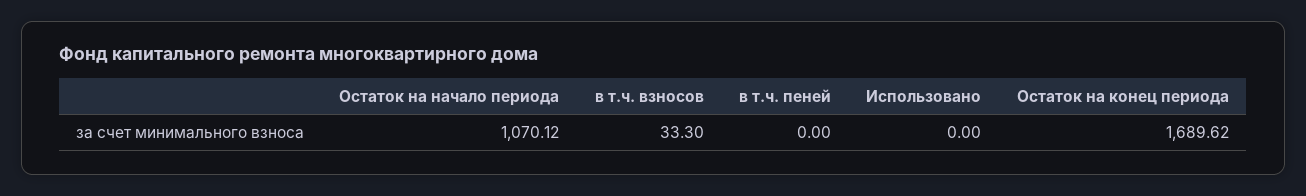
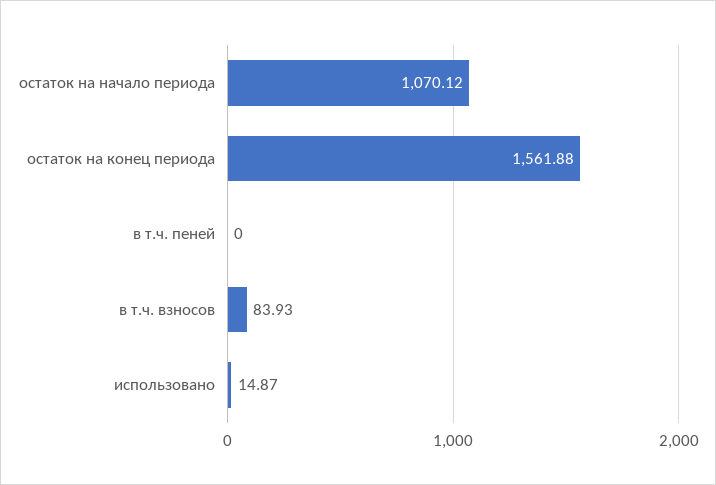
в т.ч. взносов: 33.3 -> 83.93
Использовано: 0 -> 14.87
Остаток на конец периода: 1689.62 -> 1561.88

